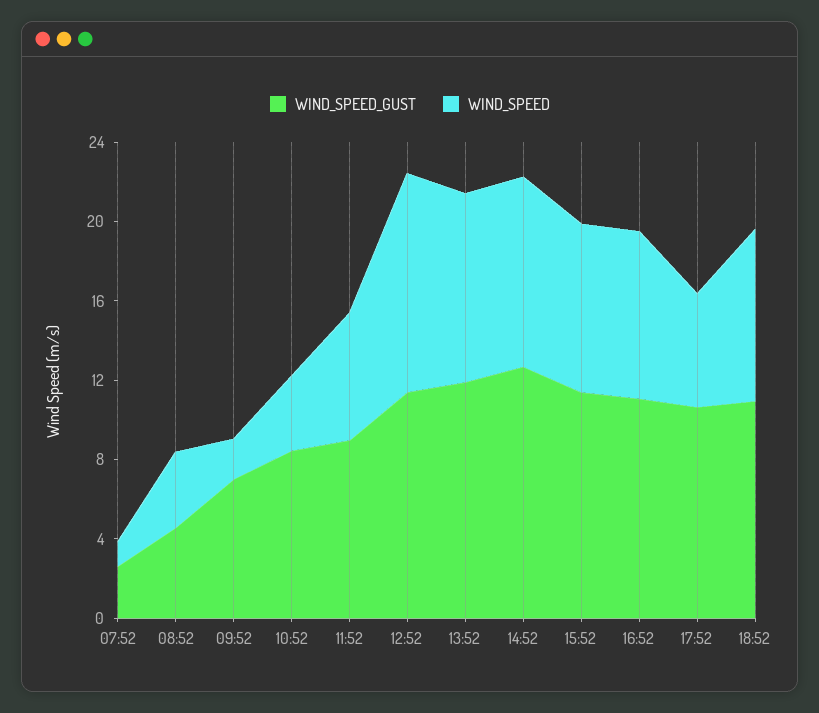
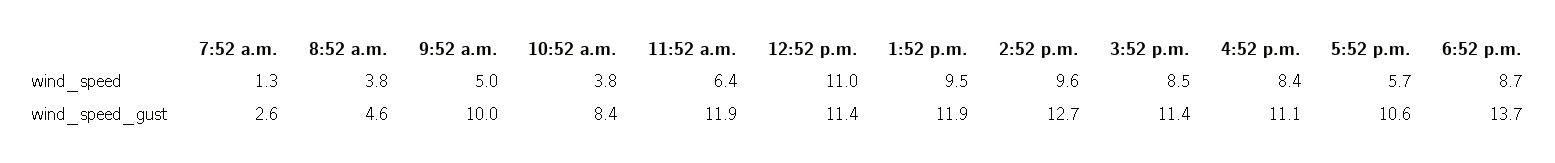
WIND_SPEED_GUST, 09:52: 7 -> 10
WIND_SPEED, 09:52: 2 -> 5
WIND_SPEED_GUST, 11:52: 9 -> 11.9
WIND_SPEED_GUST, 18:52: 11 -> 13.7

